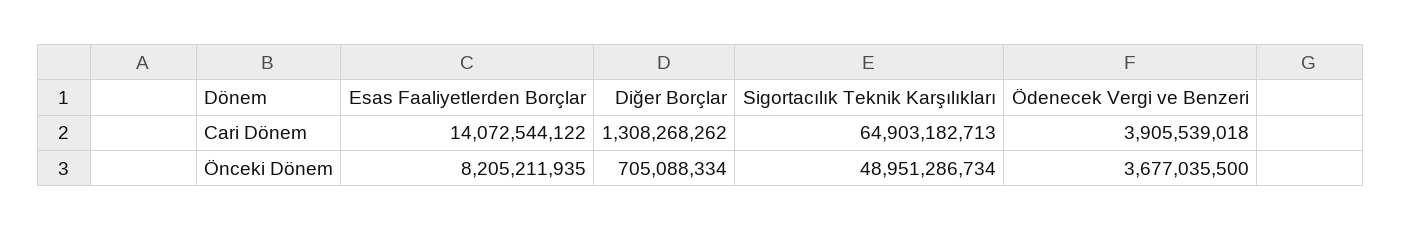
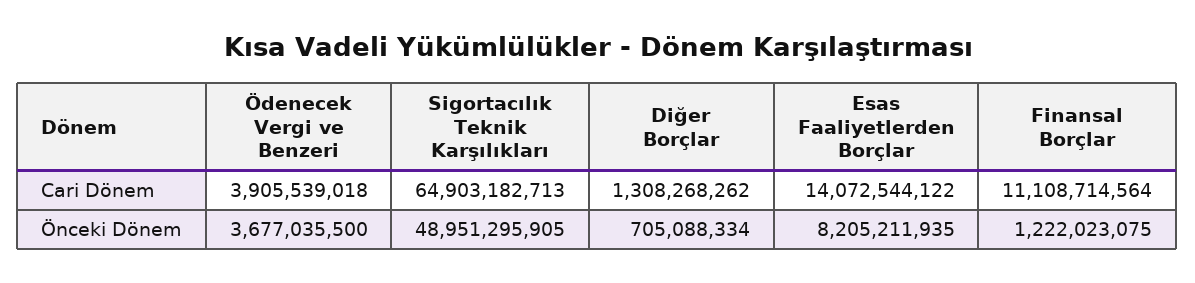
Sigortacılık Teknik Karşılıkları, Önceki Dönem: 48951286734 -> 48951295905
Finansal Borçlar, Cari Dönem: none -> 11108714564
Finansal Borçlar, Önceki Dönem: none -> 1222023075

